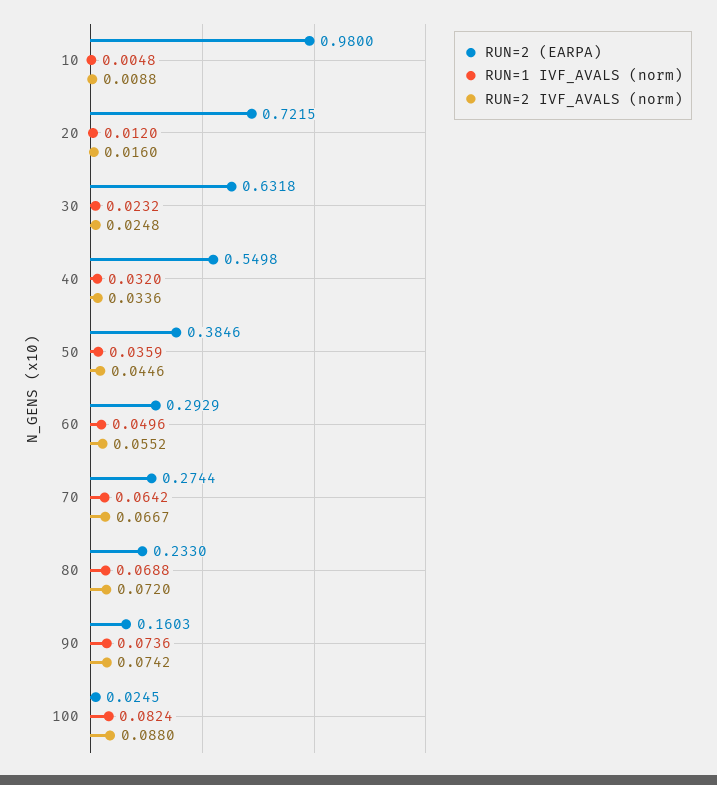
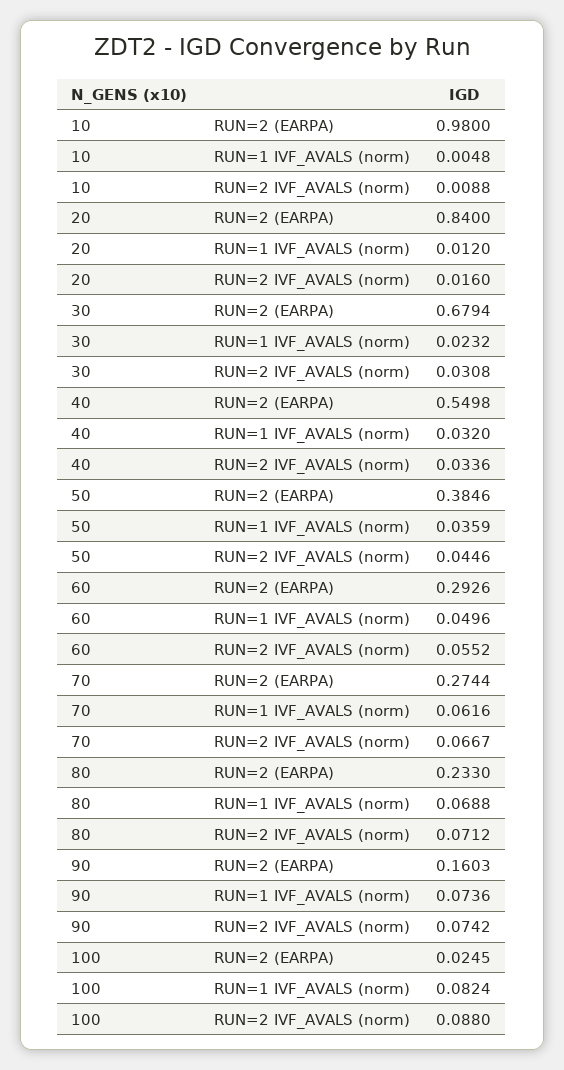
RUN=2 (EARPA), 20: 0.7215 -> 0.84
RUN=2 (EARPA), 30: 0.6318 -> 0.6794
RUN=2 IVF_AVALS (norm), 30: 0.0248 -> 0.0308
RUN=2 (EARPA), 60: 0.2929 -> 0.2926
RUN=1 IVF_AVALS (norm), 70: 0.0642 -> 0.0616
RUN=2 IVF_AVALS (norm), 80: 0.072 -> 0.0712

